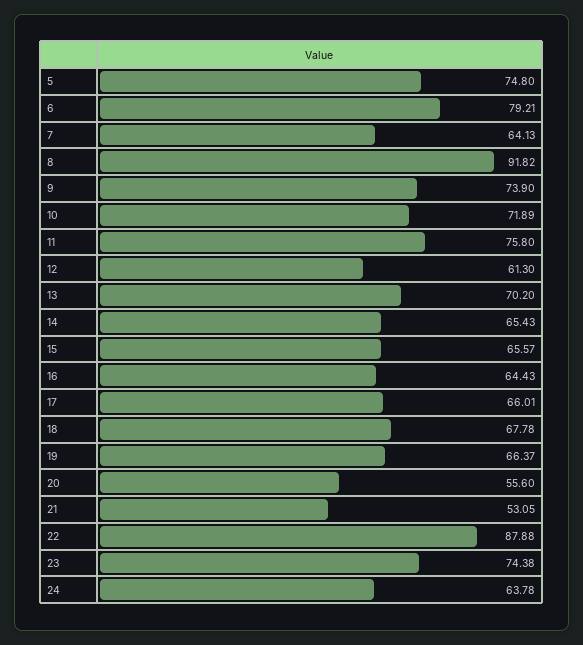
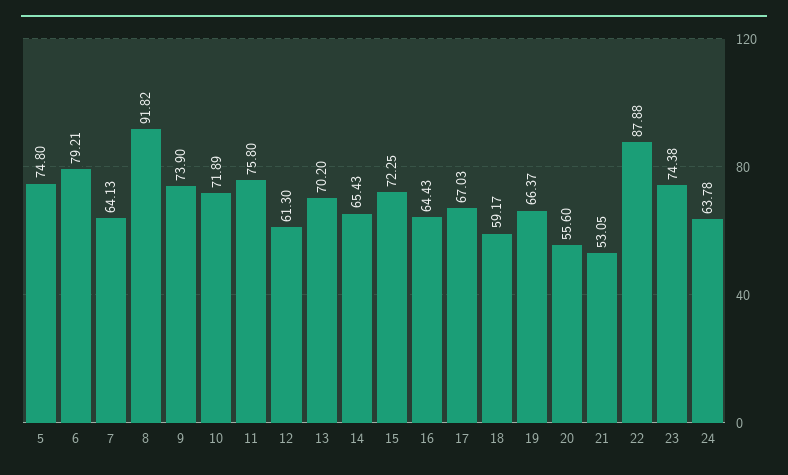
15: 65.57 -> 72.25
17: 66.01 -> 67.03
18: 67.78 -> 59.17

